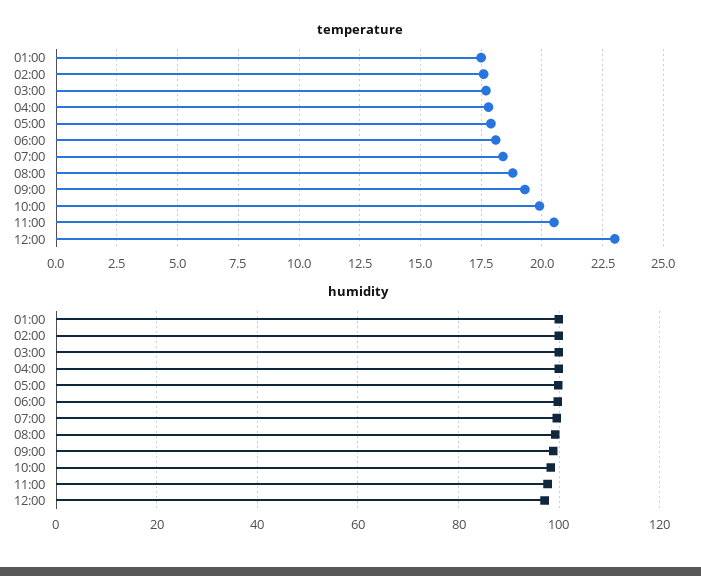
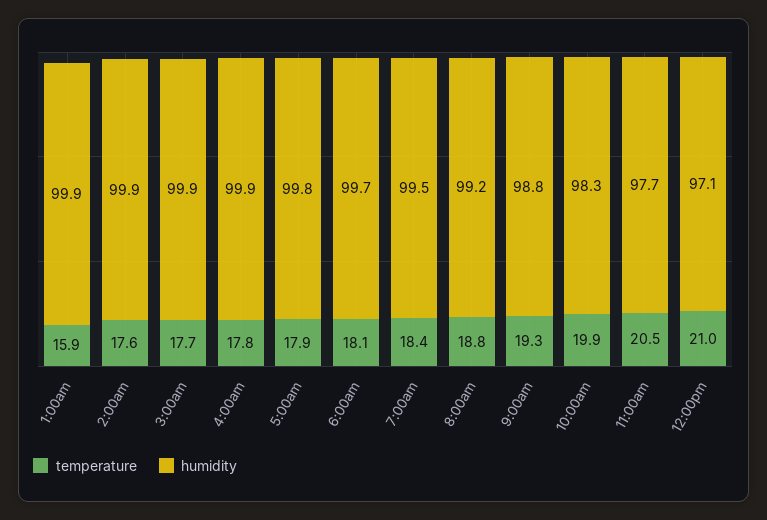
temperature, 01:00: 17.5 -> 15.9
temperature, 12:00: 23 -> 21

